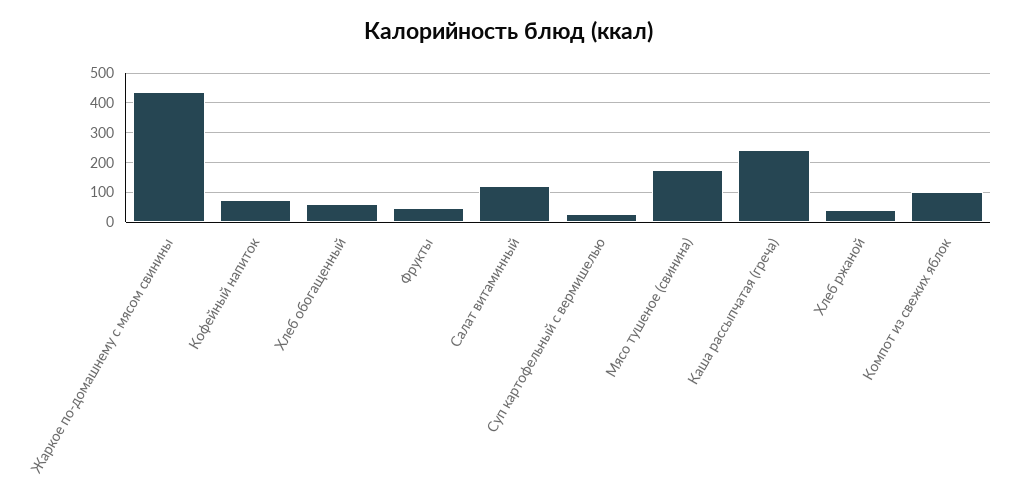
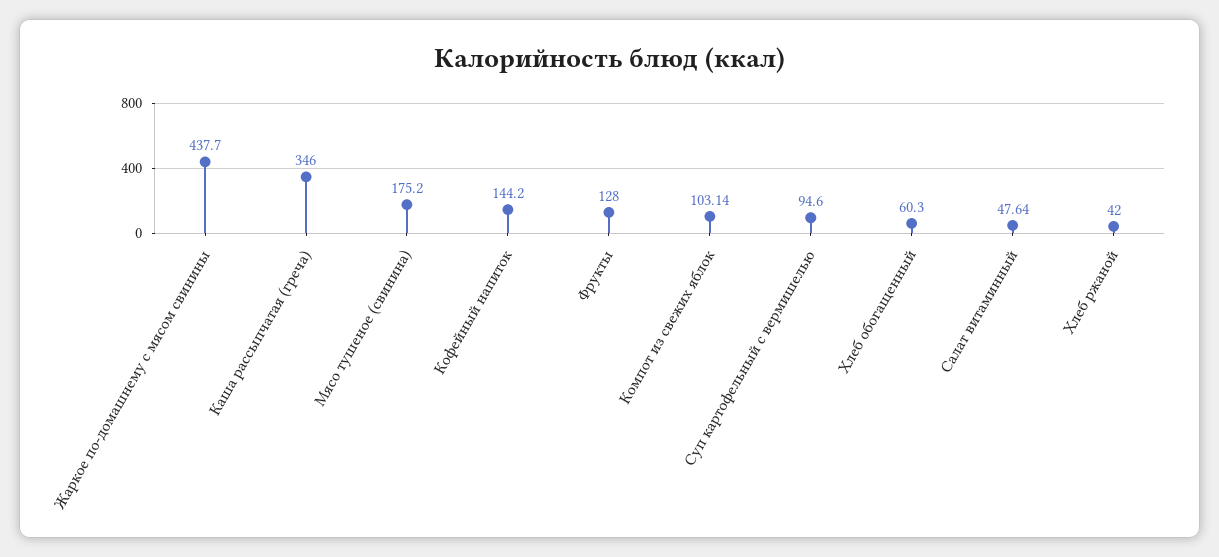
Кофейный напиток: 75 -> 144.2
Фрукты: 50 -> 128
Салат витаминный: 125 -> 47.64
Суп картофельный с вермишелью: 25 -> 94.6
Каша рассыпчатая (греча): 250 -> 346

